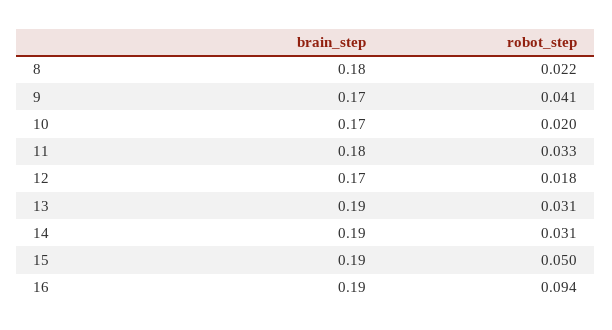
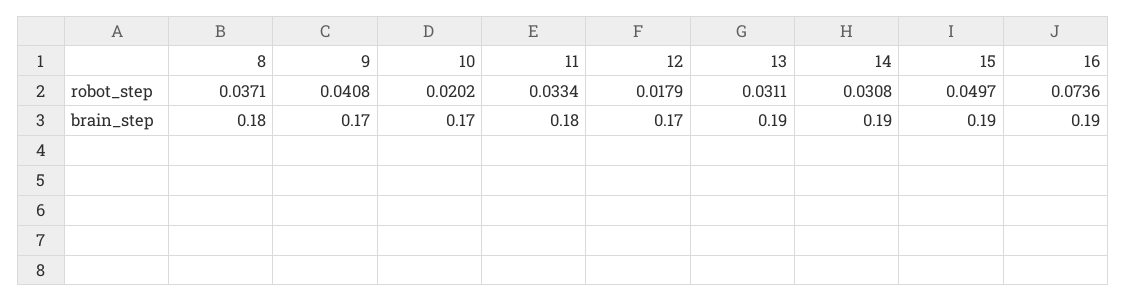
robot_step, 8: 0.022 -> 0.0371
robot_step, 16: 0.094 -> 0.0736

